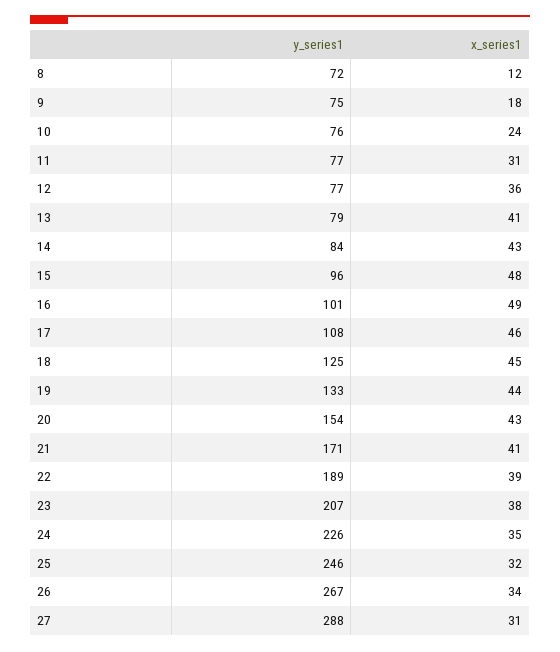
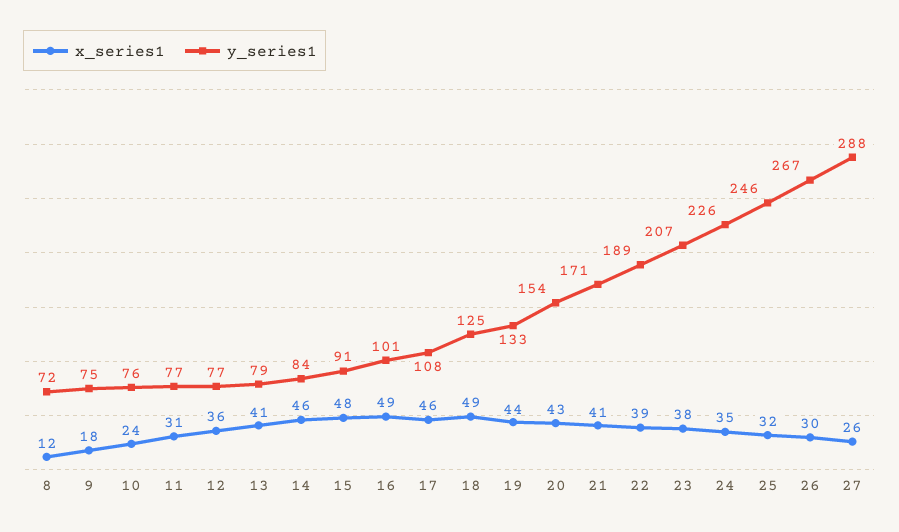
x_series1, 14: 43 -> 46
y_series1, 15: 96 -> 91
x_series1, 18: 45 -> 49
x_series1, 26: 34 -> 30
x_series1, 27: 31 -> 26

